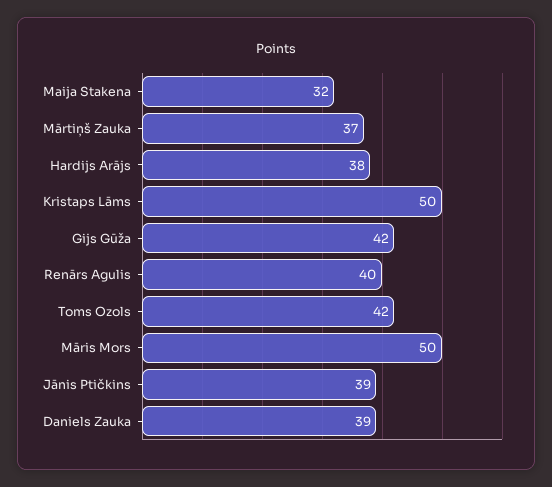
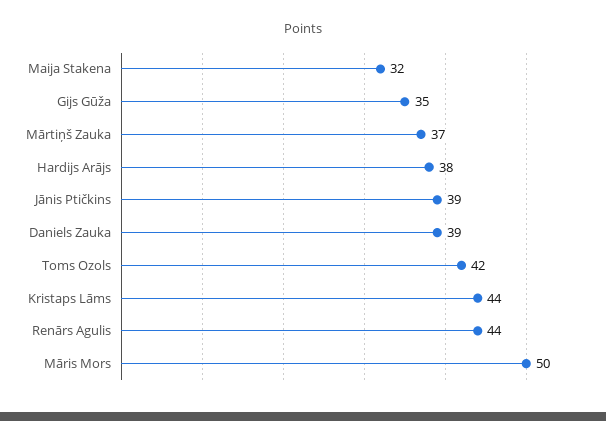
Kristaps Lāms: 50 -> 44
Gijs Gūža: 42 -> 35
Renārs Agulis: 40 -> 44

